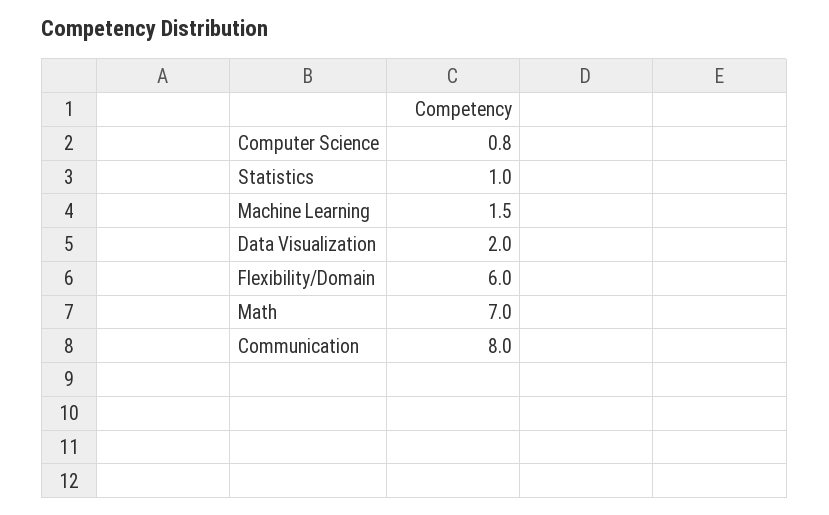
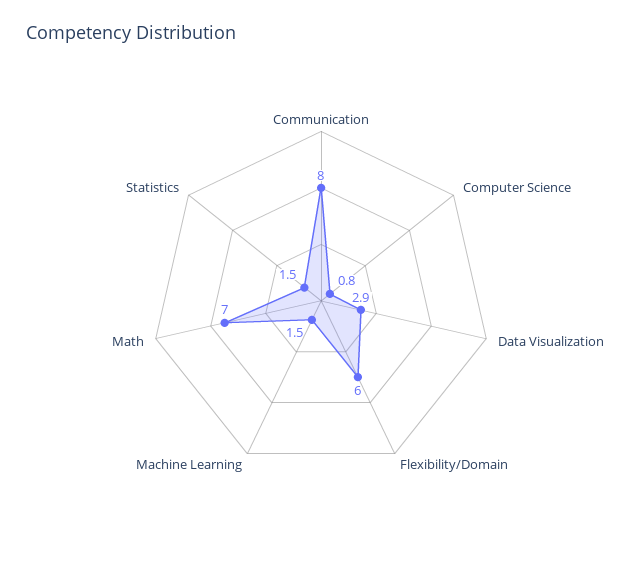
Statistics: 1 -> 1.5
Data Visualization: 2 -> 2.9

